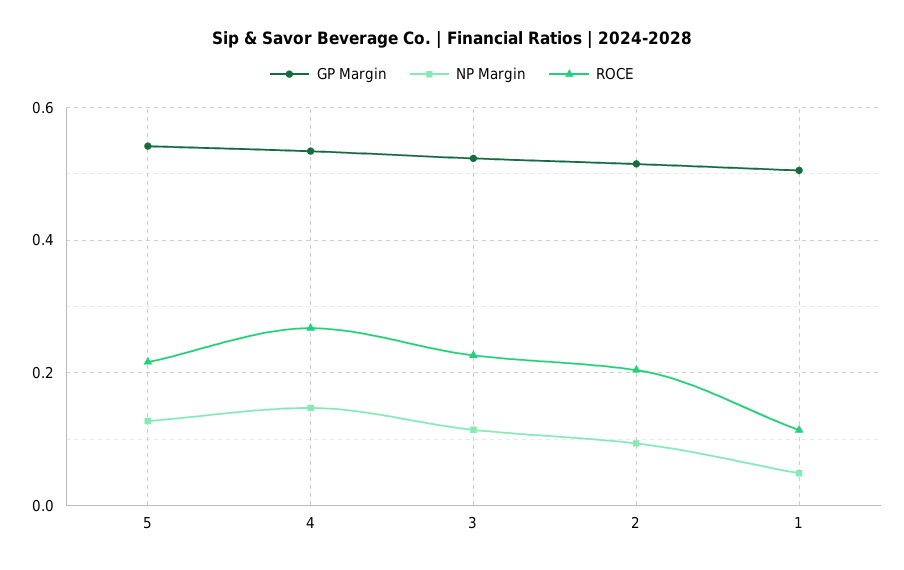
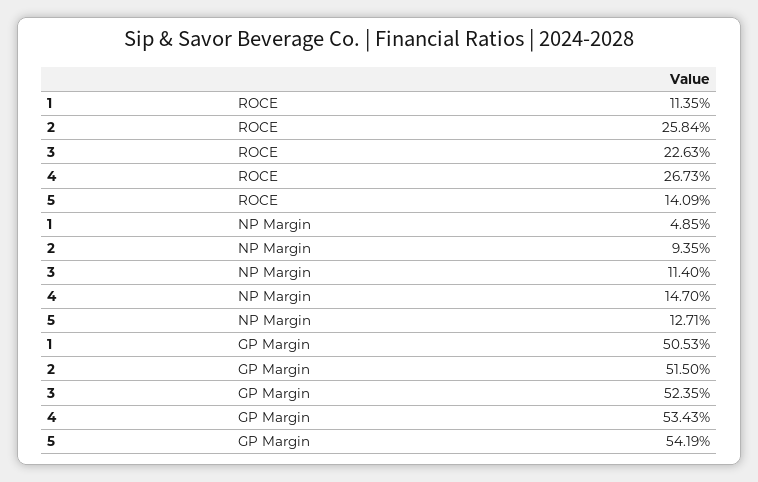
ROCE, 5: 0.22 -> 0.1409
ROCE, 2: 0.2 -> 0.2584

